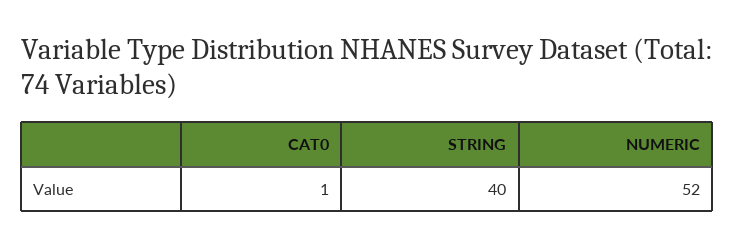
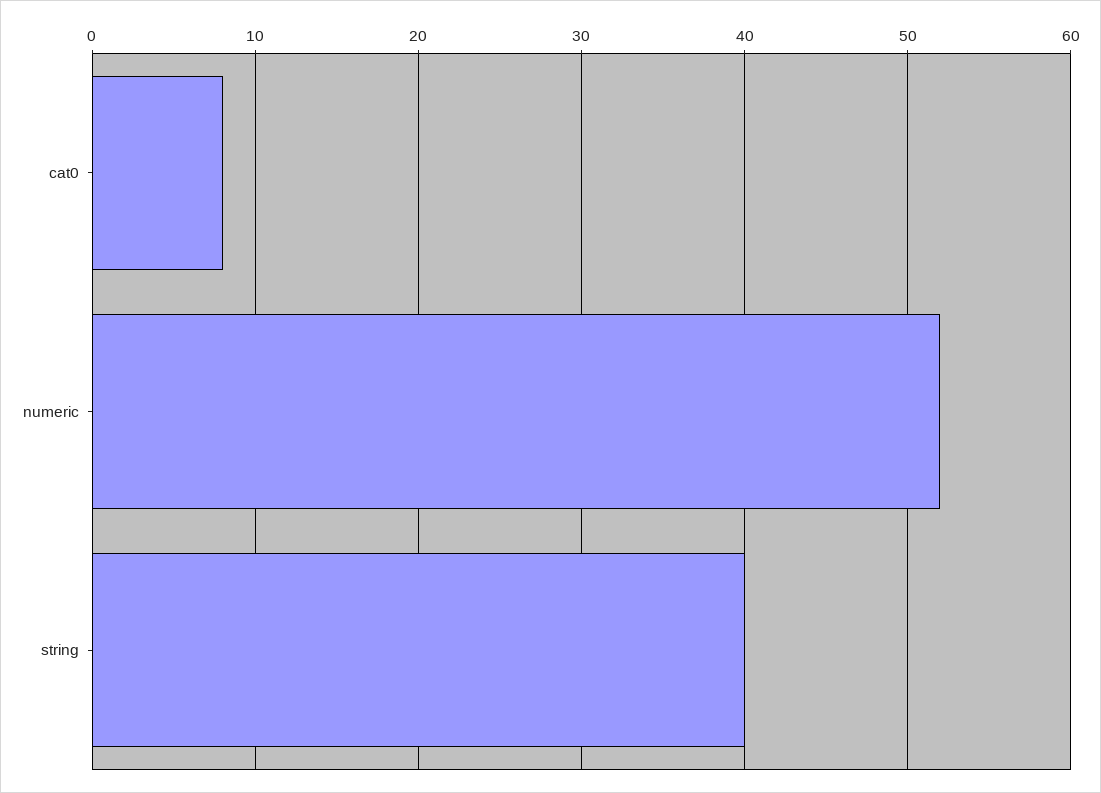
CAT0: 1 -> 8

